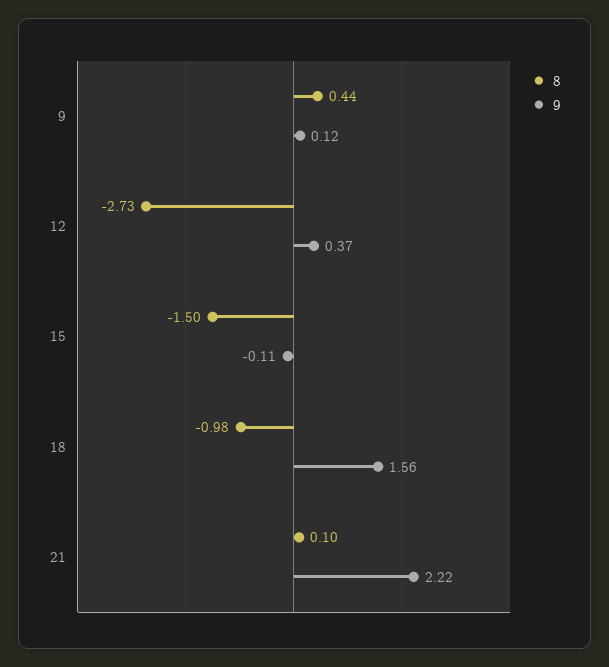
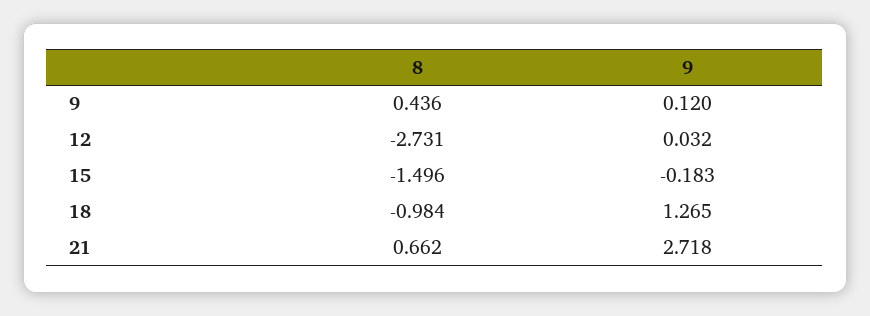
9, 12: 0.37 -> 0.032
9, 15: -0.11 -> -0.183
9, 18: 1.56 -> 1.265
8, 21: 0.1 -> 0.662
9, 21: 2.22 -> 2.718

